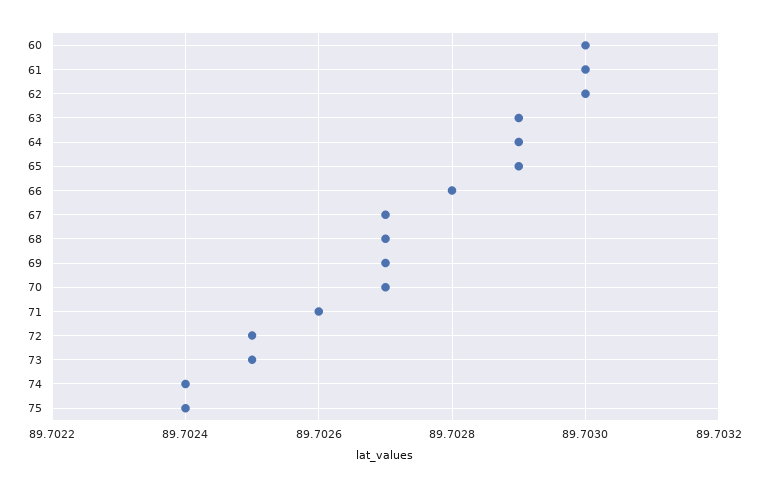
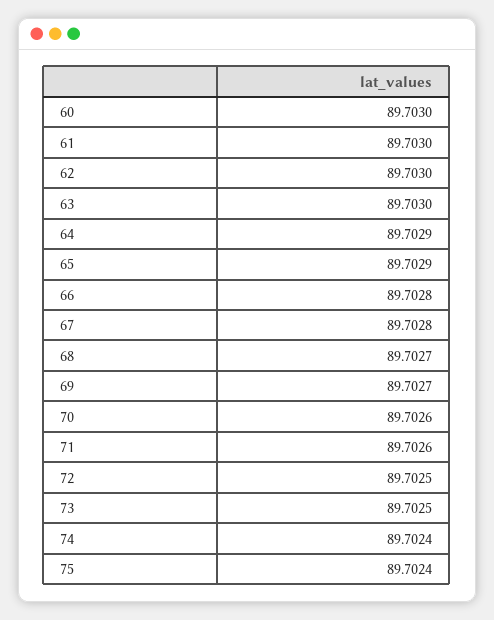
63: 89.7029 -> 89.703
67: 89.7027 -> 89.7028
70: 89.7027 -> 89.7026

